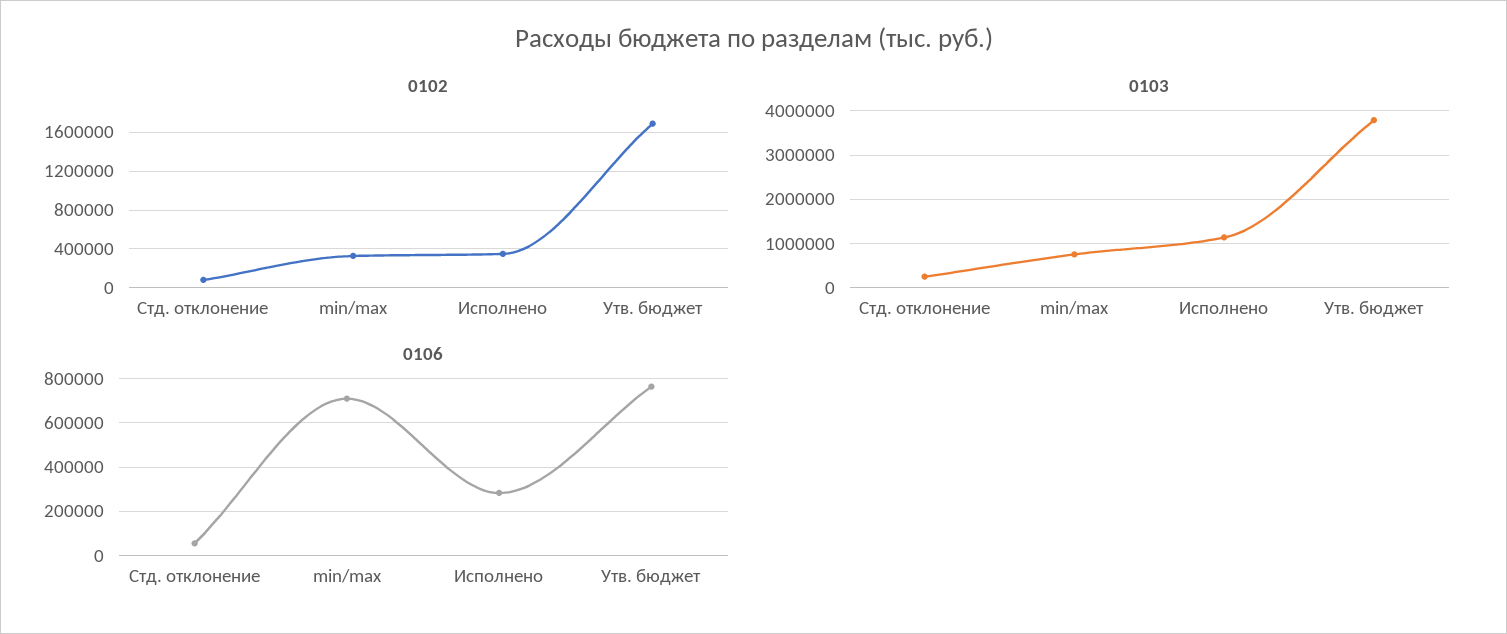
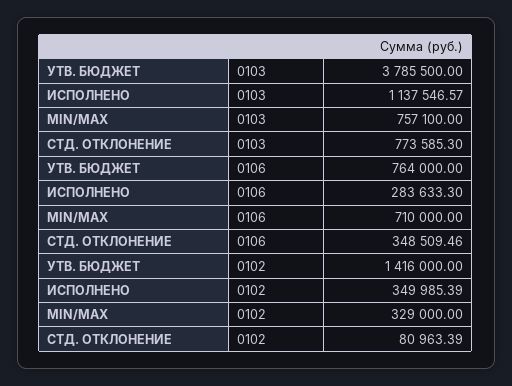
0102, Утв. бюджет: 1700000 -> 1416000
0103, Стд. отклонение: 200000 -> 773585.3
0106, Стд. отклонение: 50000 -> 348509.46

